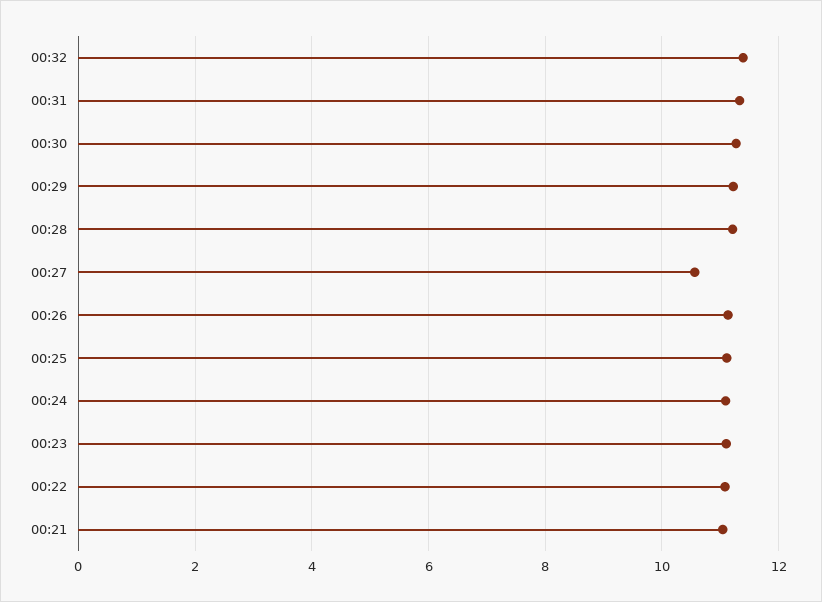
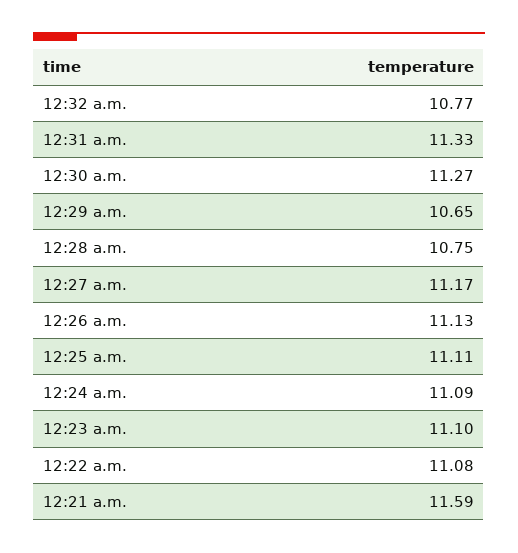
00:32: 11.4 -> 10.77
00:29: 11.2 -> 10.65
00:28: 11.2 -> 10.75
00:27: 10.6 -> 11.17
00:21: 11 -> 11.59

